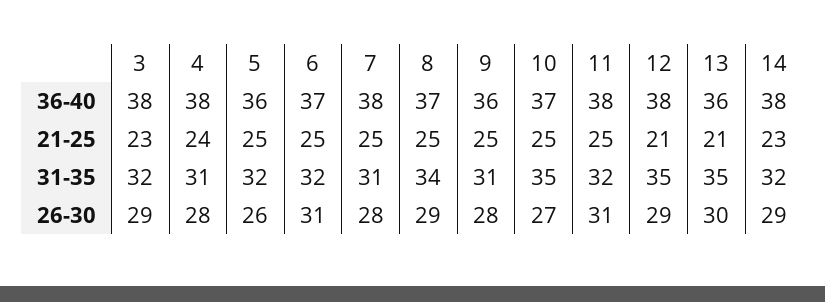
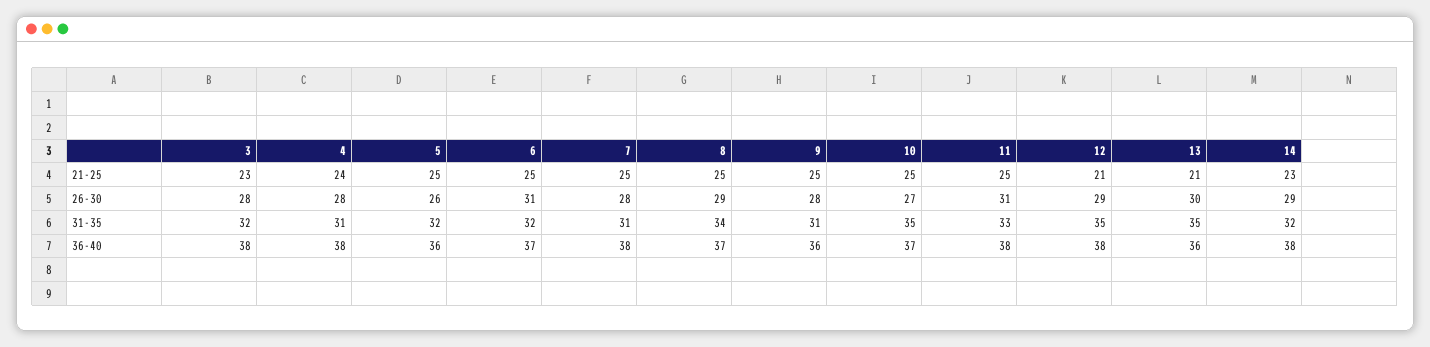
11, 31-35: 32 -> 33
3, 26-30: 29 -> 28

